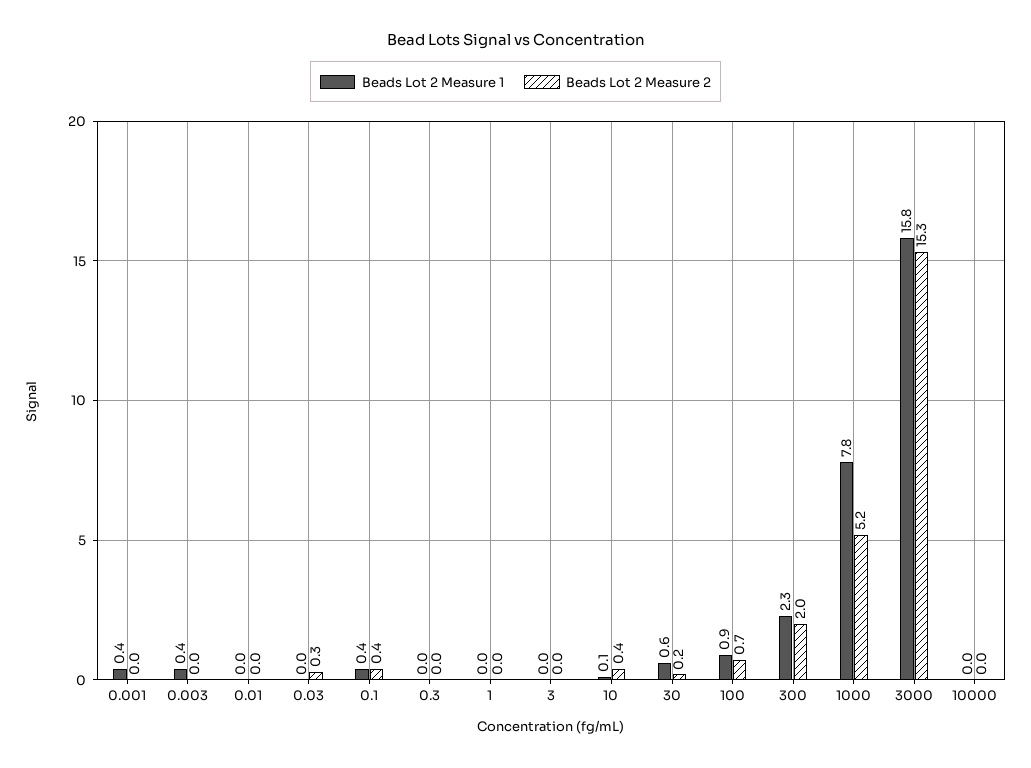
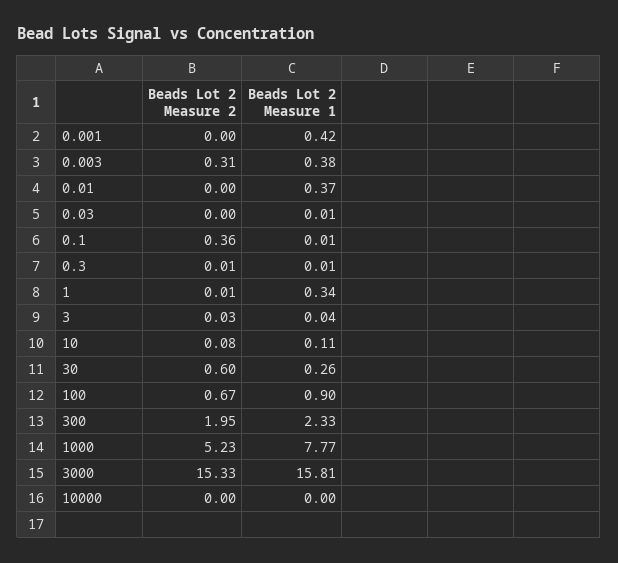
Beads Lot 2 Measure 2, 0.003: 0 -> 0.31
Beads Lot 2 Measure 1, 0.01: 0 -> 0.37
Beads Lot 2 Measure 2, 0.03: 0.3 -> 0
Beads Lot 2 Measure 1, 0.1: 0.4 -> 0.01
Beads Lot 2 Measure 1, 1: 0 -> 0.34
Beads Lot 2 Measure 2, 10: 0.4 -> 0.08
Beads Lot 2 Measure 1, 30: 0.6 -> 0.26
Beads Lot 2 Measure 2, 30: 0.2 -> 0.6

